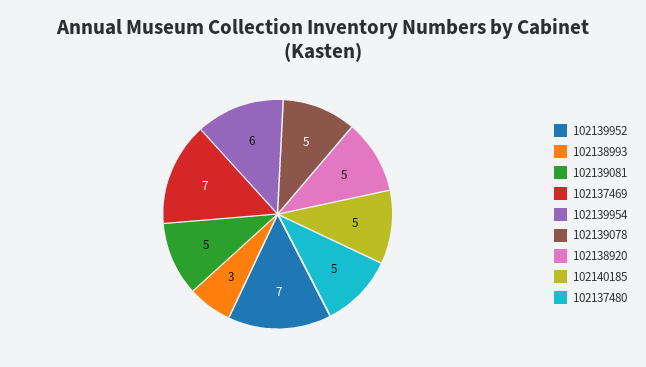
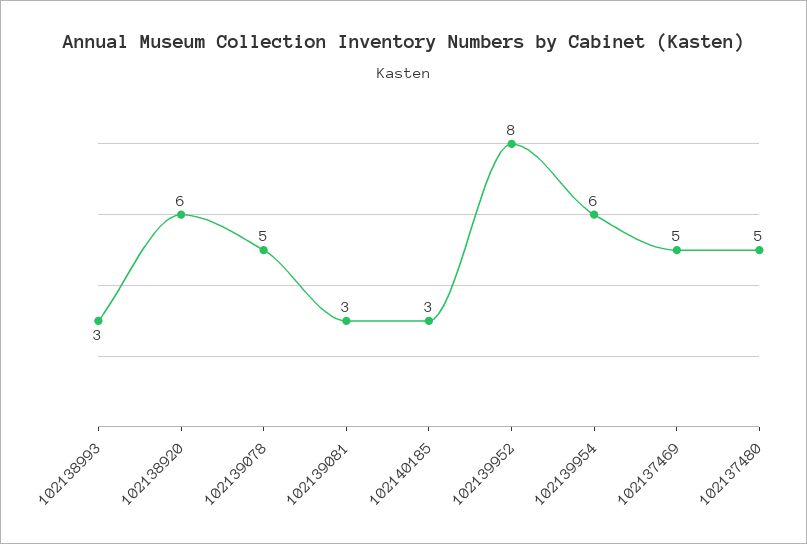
102139952: 7 -> 8
102139081: 5 -> 3
102137469: 7 -> 5
102138920: 5 -> 6
102140185: 5 -> 3

